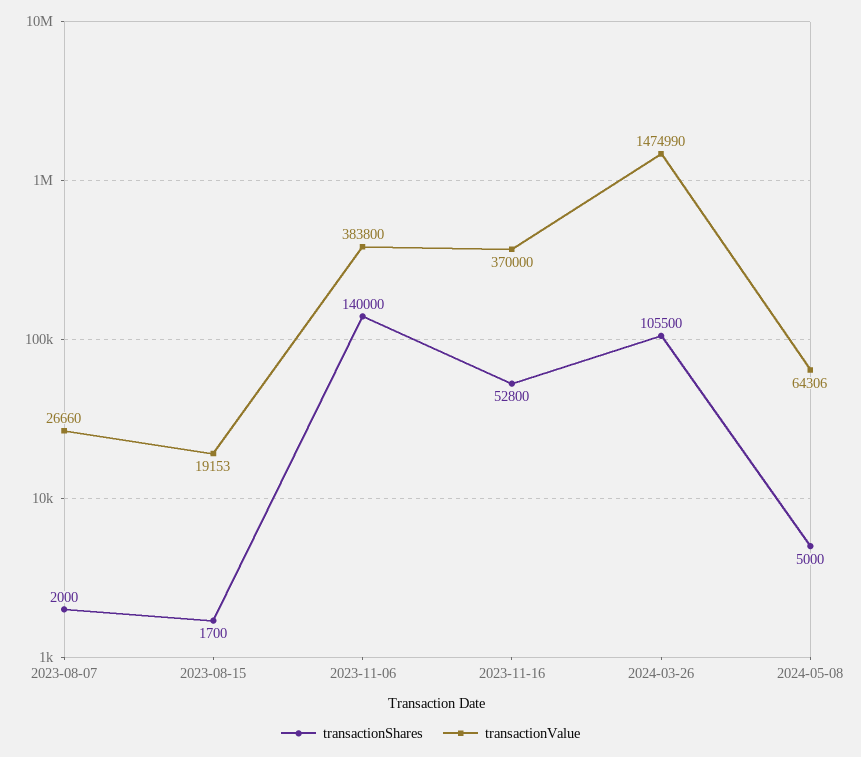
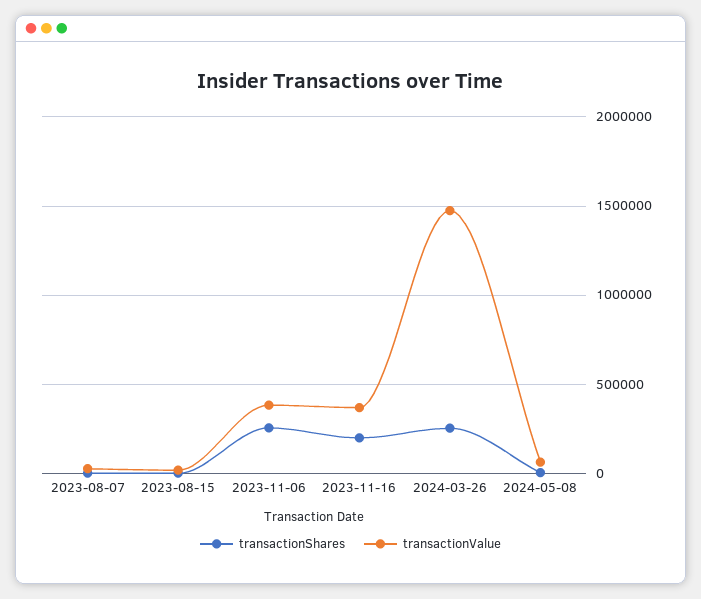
transactionShares, 2023-11-06: 140000 -> 250000
transactionShares, 2023-11-16: 52800 -> 200000
transactionShares, 2024-03-26: 105500 -> 250000

